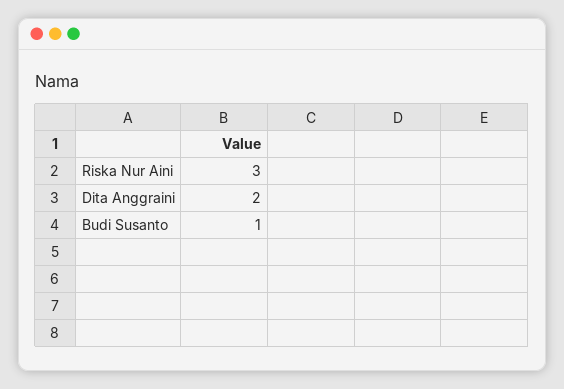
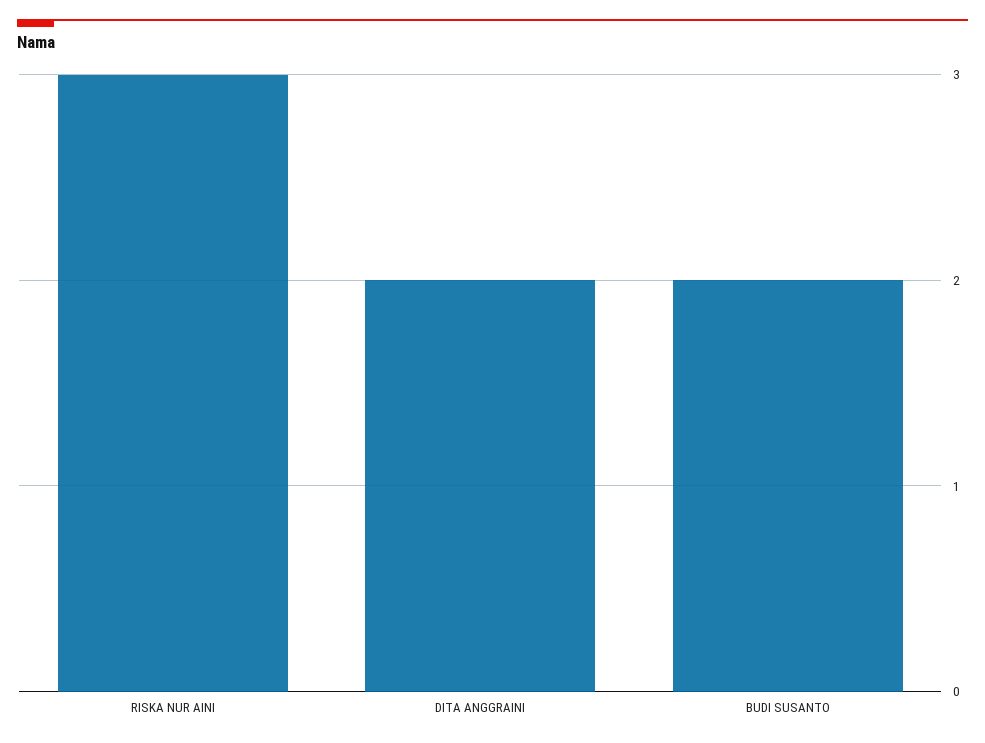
Budi Susanto: 1 -> 2

